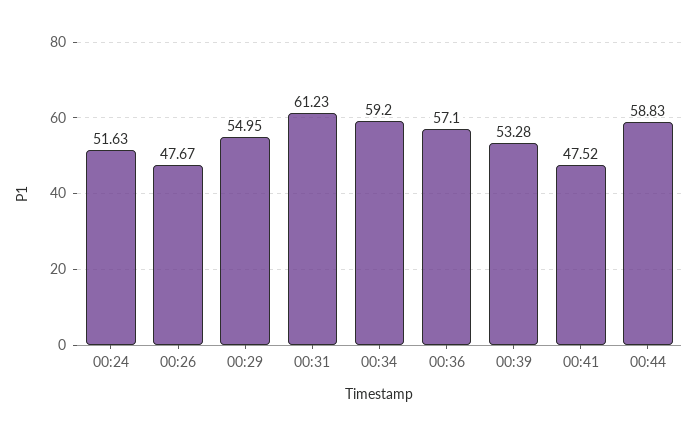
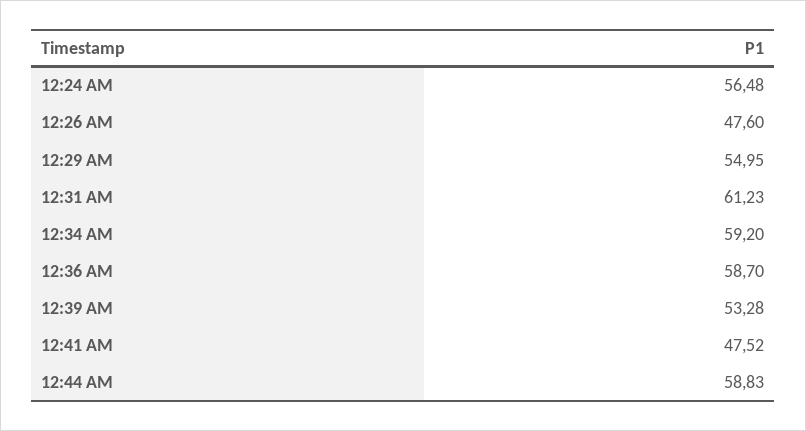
00:24: 51.63 -> 56.48
00:26: 47.67 -> 47.6
00:36: 57.1 -> 58.7

